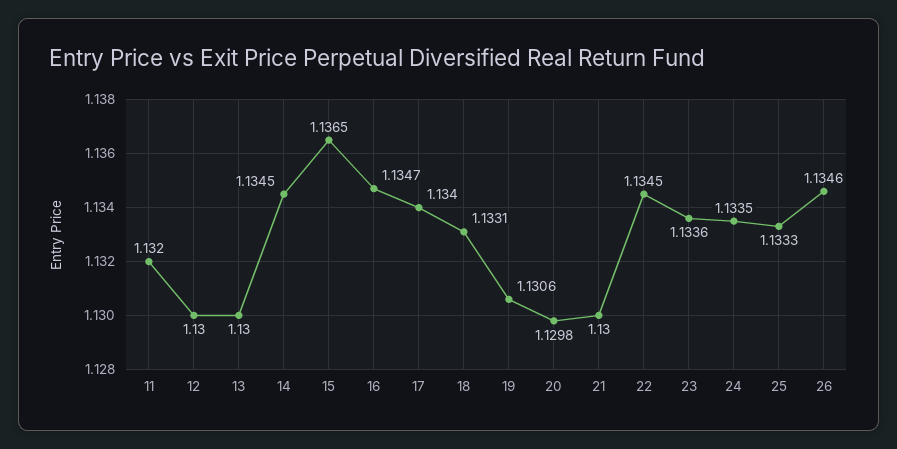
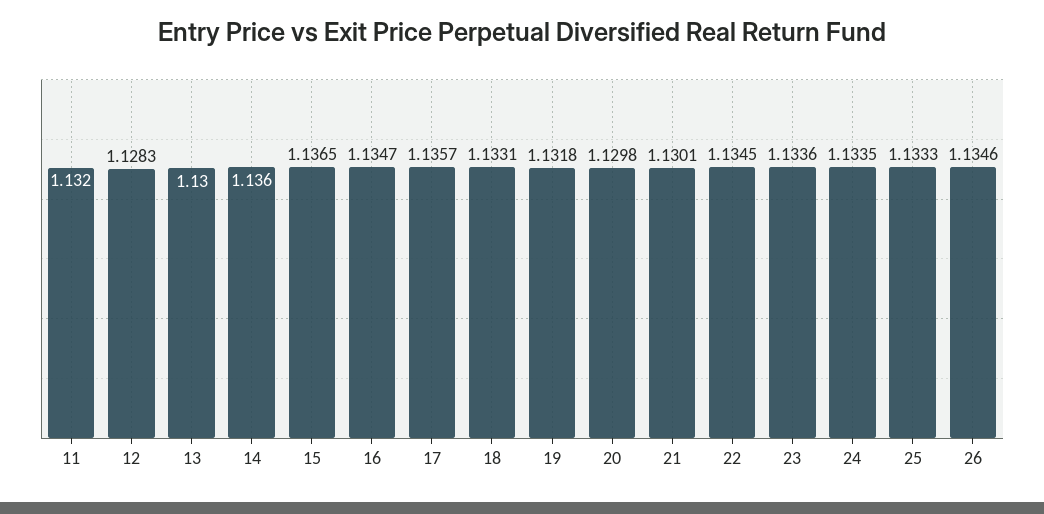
12: 1.13 -> 1.1283
14: 1.1345 -> 1.136
17: 1.134 -> 1.1357
19: 1.1306 -> 1.1318
21: 1.13 -> 1.1301

